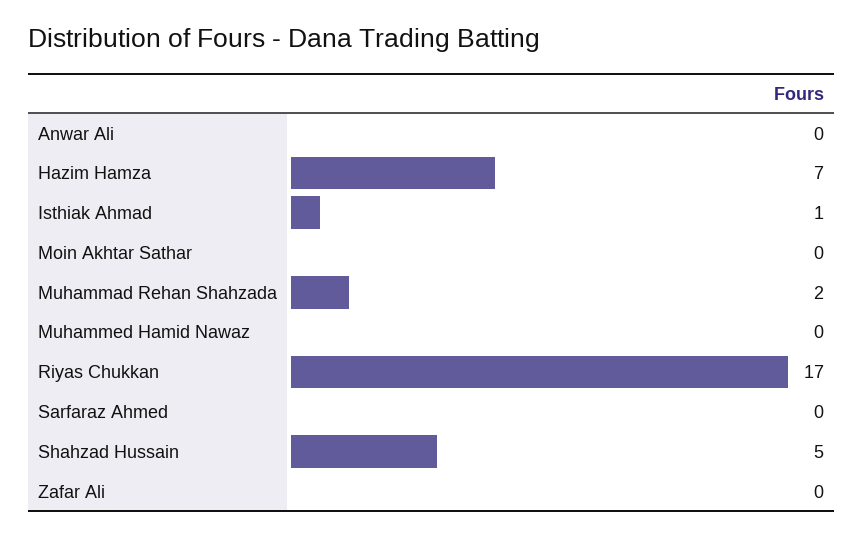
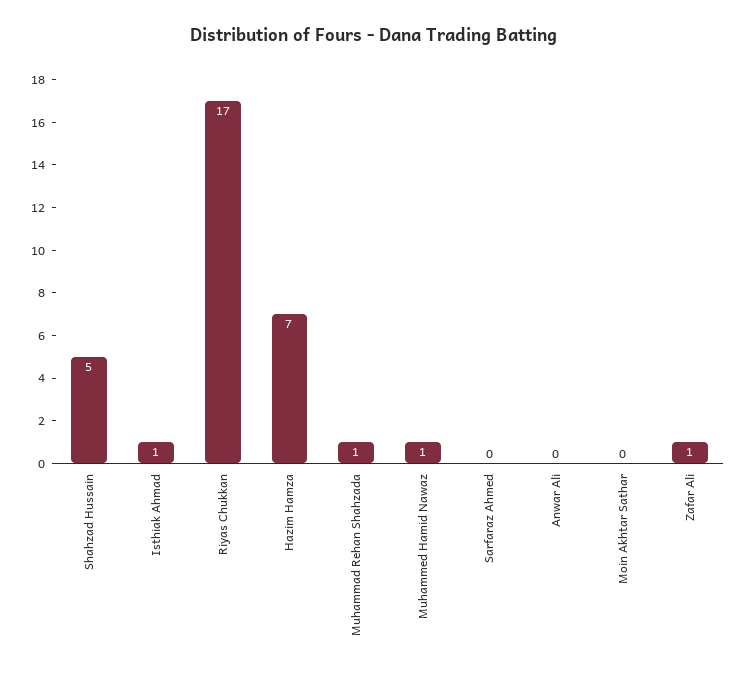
Muhammad Rehan Shahzada: 2 -> 1
Muhammed Hamid Nawaz: 0 -> 1
Zafar Ali: 0 -> 1

